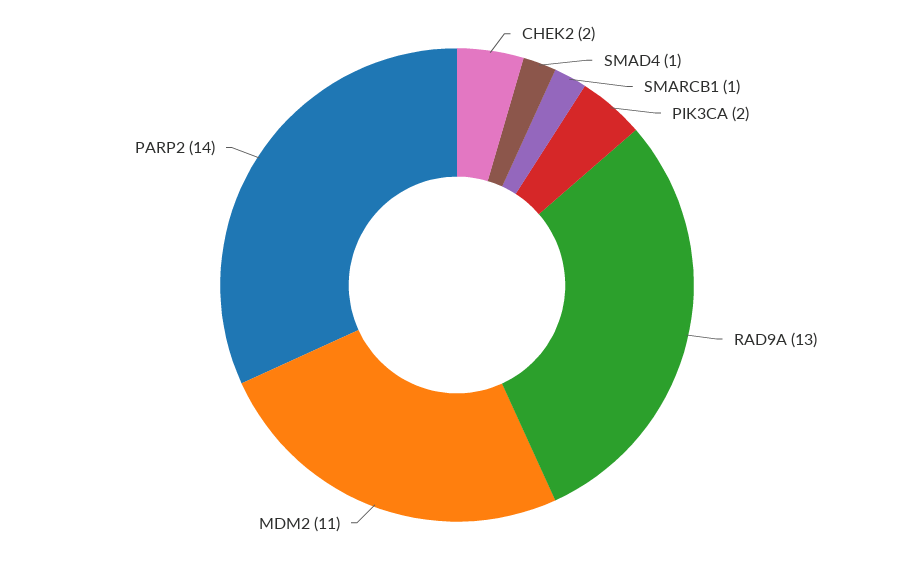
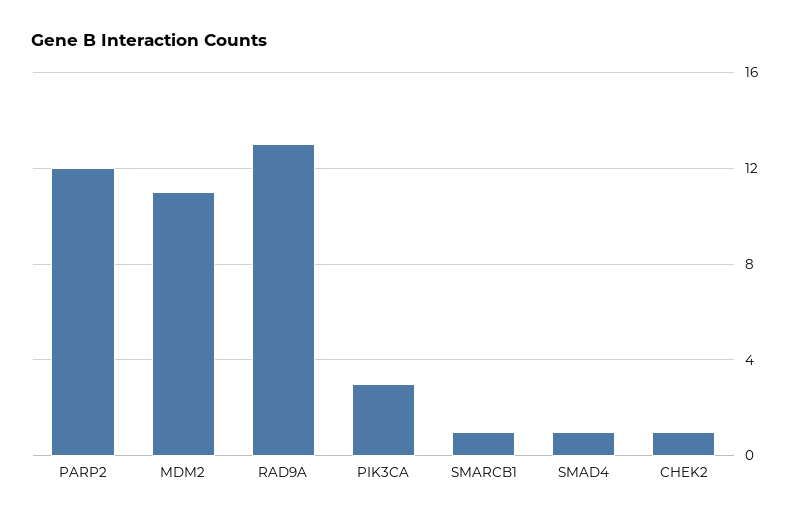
CHEK2: 2 -> 1
PIK3CA: 2 -> 3
PARP2: 14 -> 12

